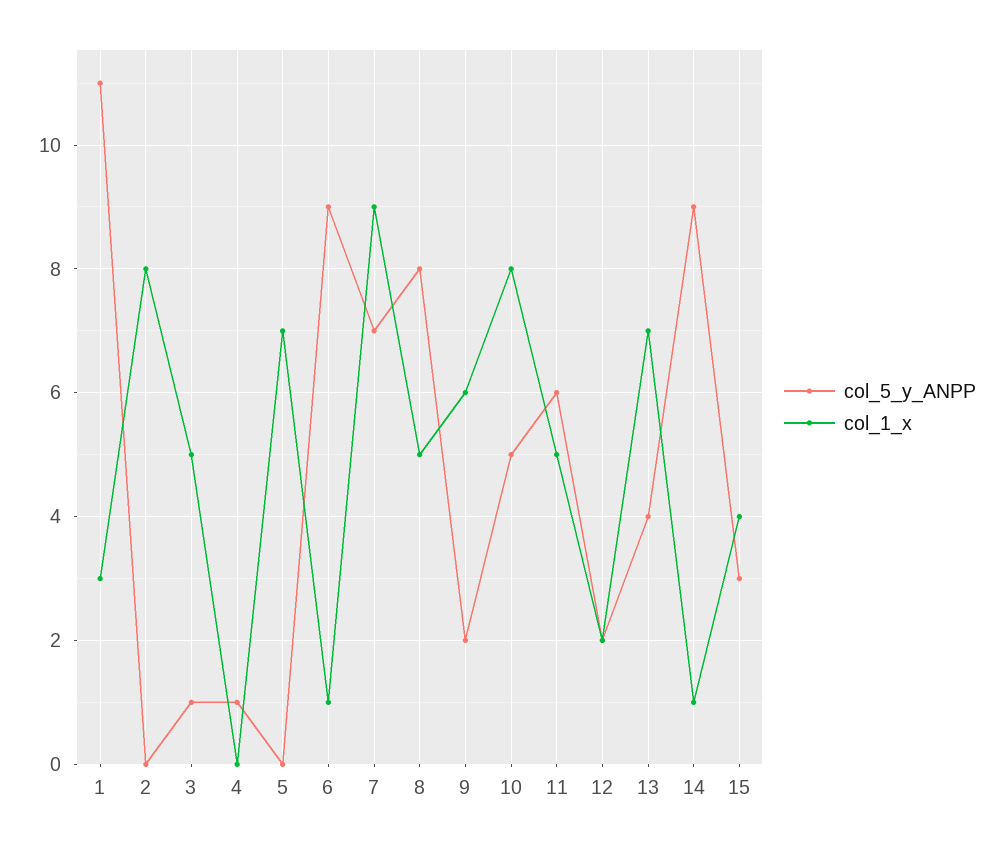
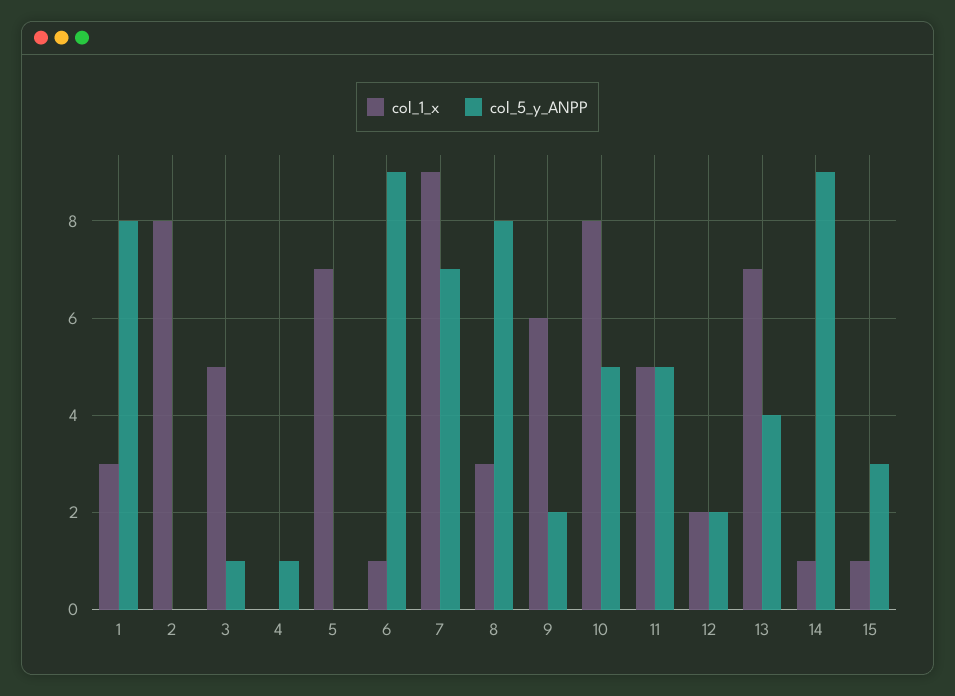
col_5_y_ANPP, 1: 11 -> 8
col_1_x, 8: 5 -> 3
col_5_y_ANPP, 11: 6 -> 5
col_1_x, 15: 4 -> 1

